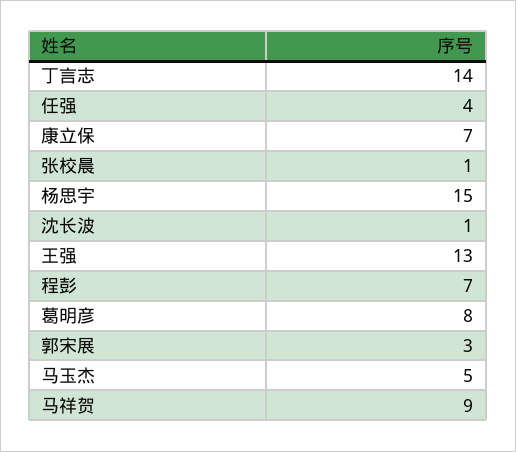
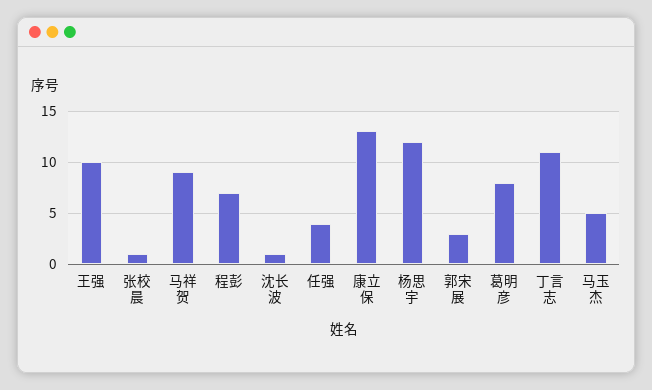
丁言志: 14 -> 11
康立保: 7 -> 13
杨思宇: 15 -> 12
王强: 13 -> 10

